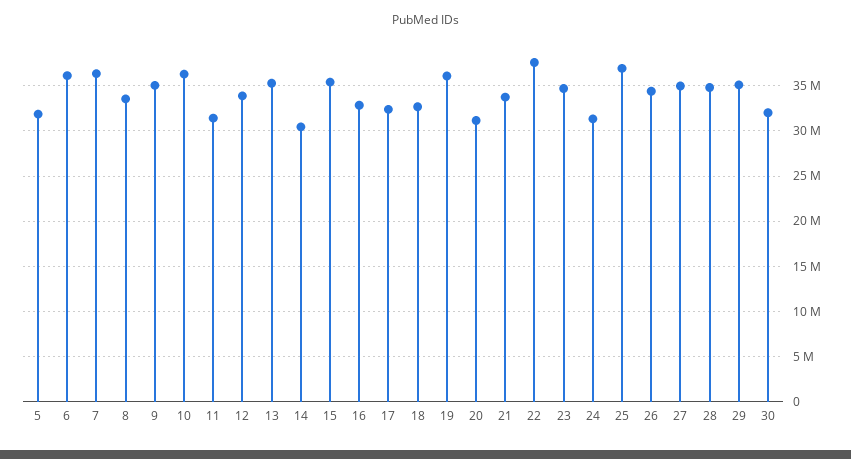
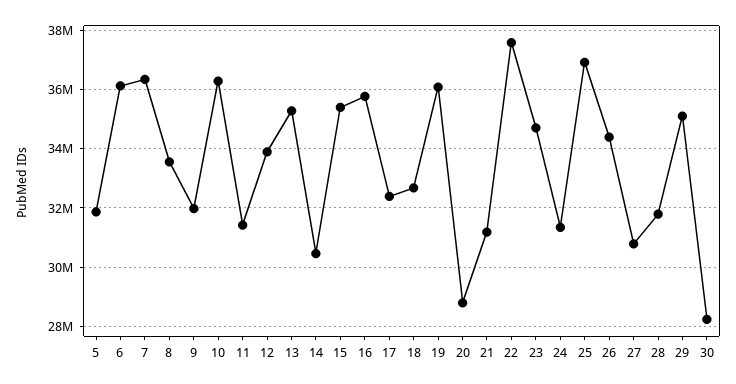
9: 35000000 -> 32000000
16: 33000000 -> 35750000
20: 31000000 -> 28750000
21: 34000000 -> 31250000
27: 35000000 -> 30750000
28: 35000000 -> 31750000
30: 32000000 -> 28250000

